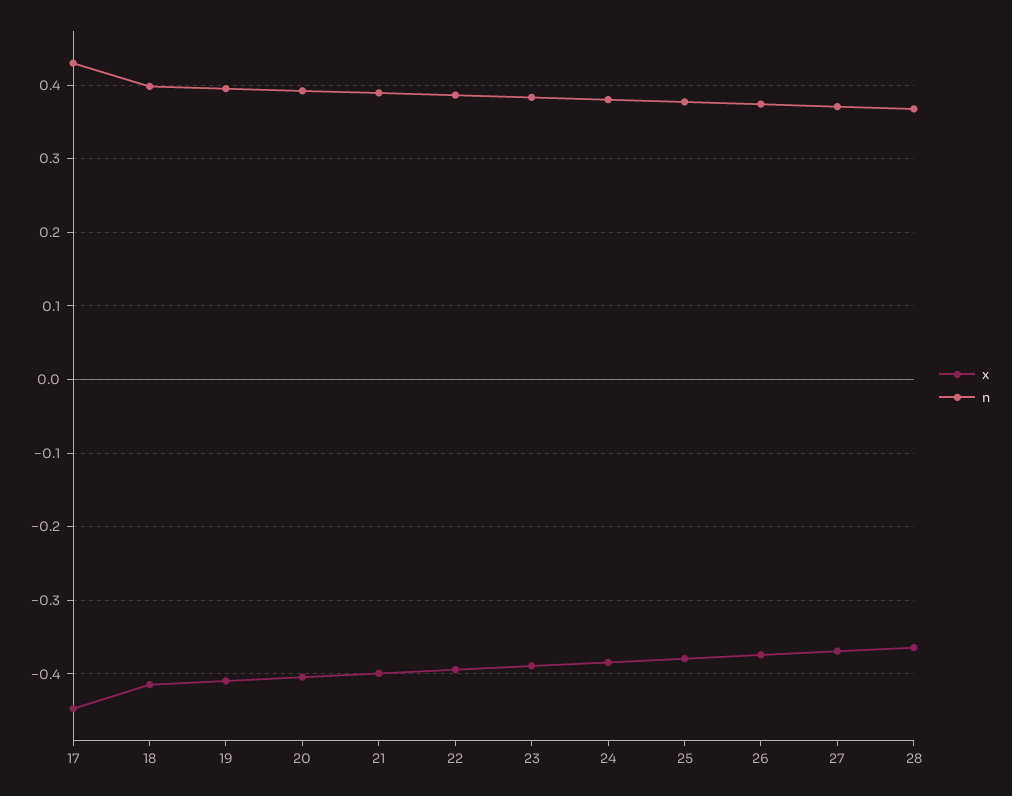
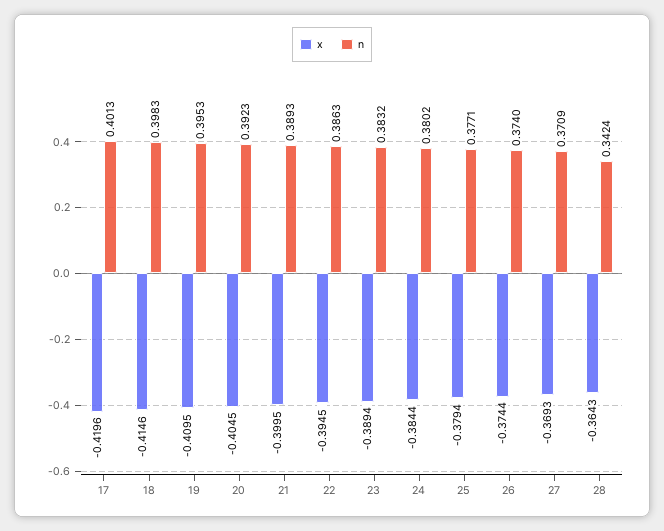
x, 17: -0.45 -> -0.4196
n, 17: 0.43 -> 0.4013
n, 28: 0.37 -> 0.3424

